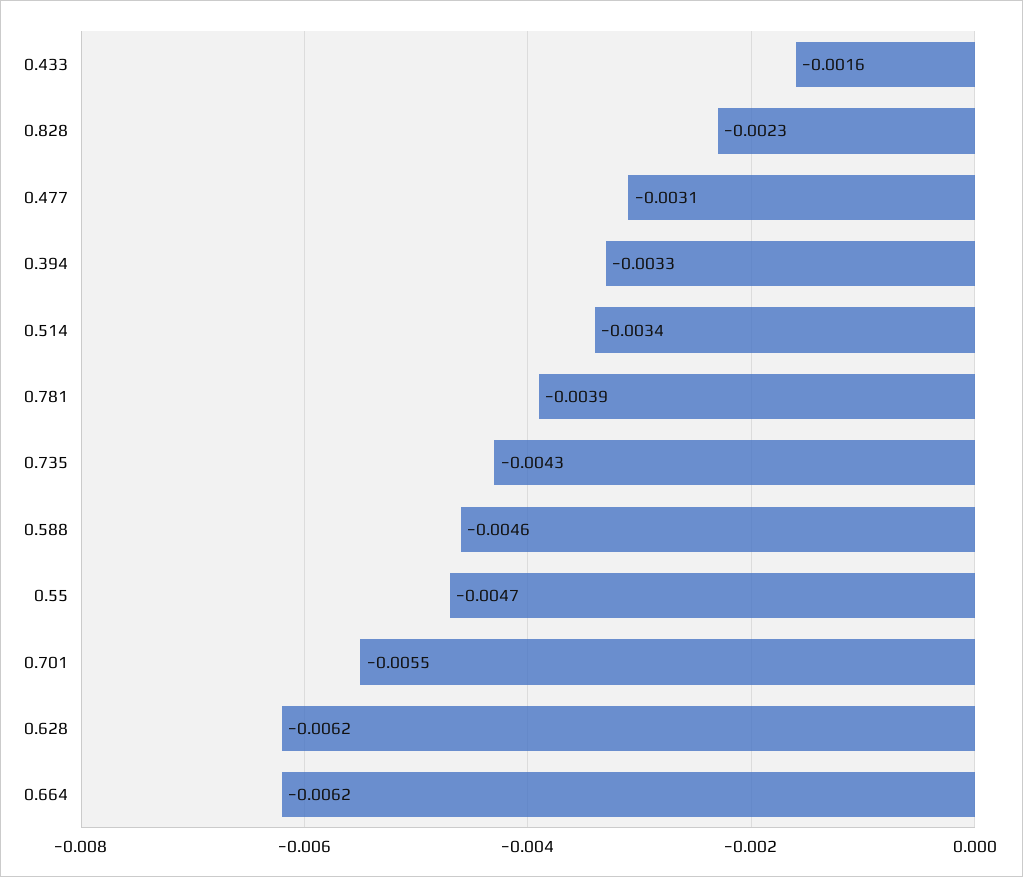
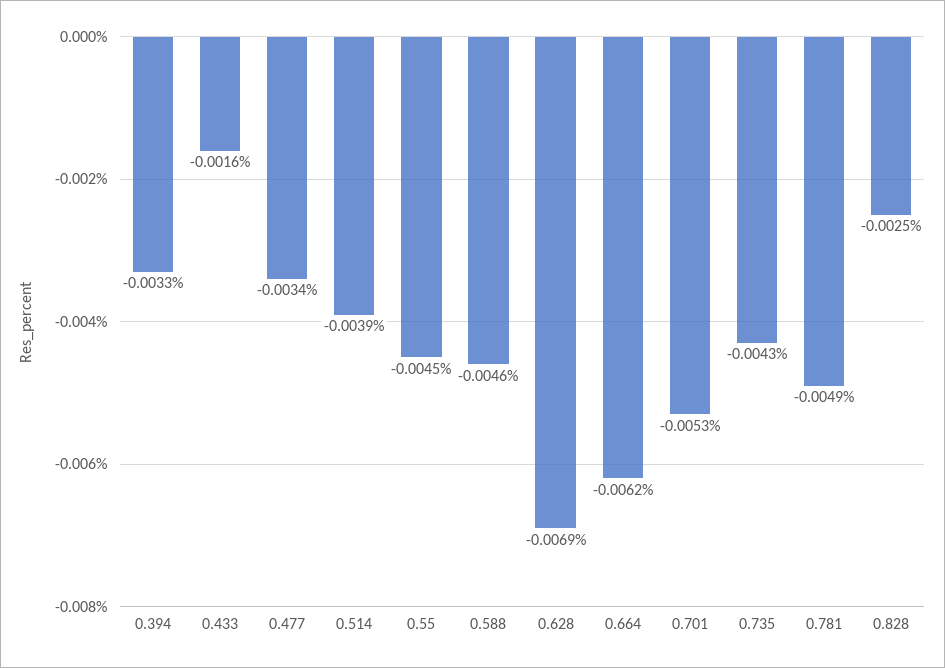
0.828: -0.0023 -> -0.0025
0.477: -0.0031 -> -0.0034
0.514: -0.0034 -> -0.0039
0.781: -0.0039 -> -0.0049
0.55: -0.0047 -> -0.0045
0.701: -0.0055 -> -0.0053
0.628: -0.0062 -> -0.0069

